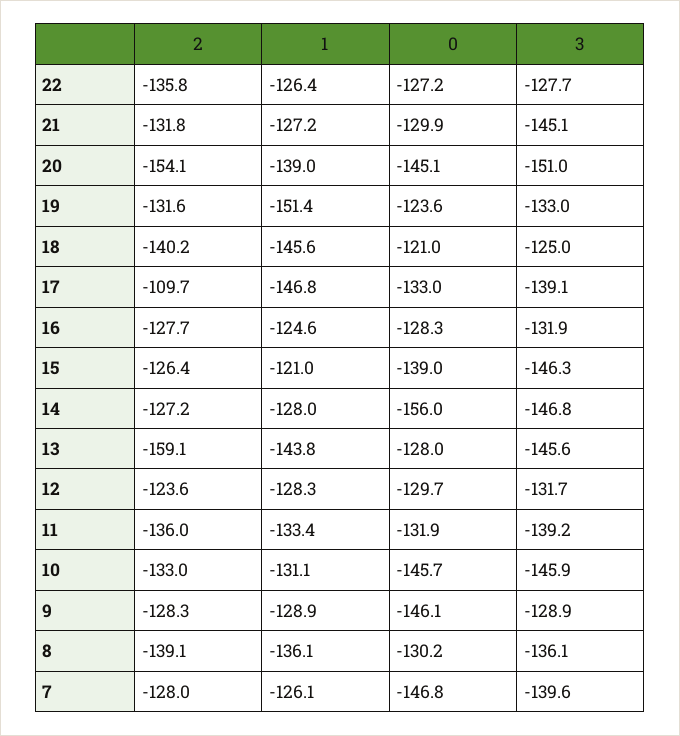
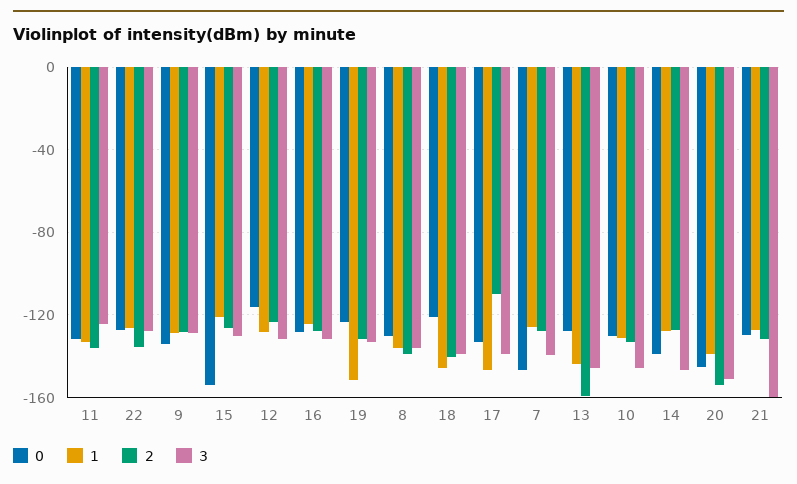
3, 21: -145.1 -> -160
3, 18: -125 -> -140
0, 15: -139 -> -155
3, 15: -146.3 -> -130
0, 14: -156 -> -140
0, 12: -129.7 -> -115
3, 11: -139.2 -> -125
0, 10: -145.7 -> -130
0, 9: -146.1 -> -135

